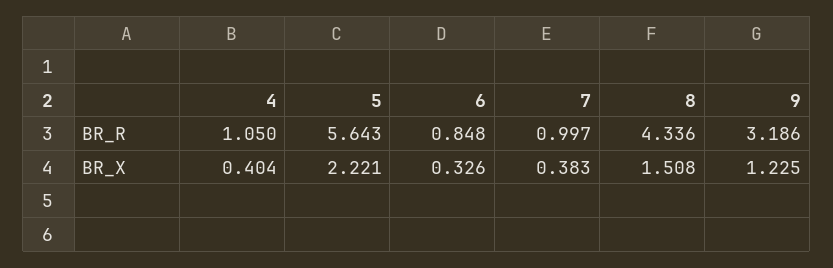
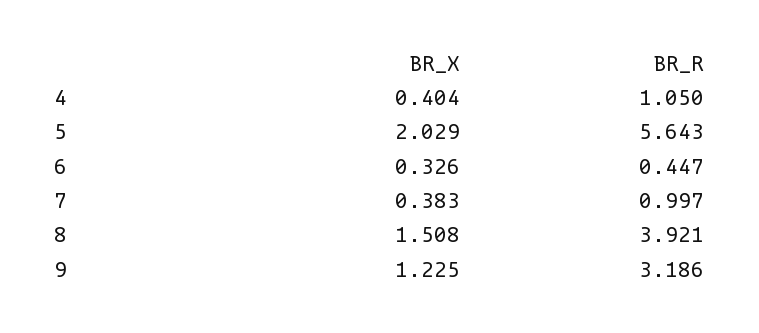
6, BR_R: 0.848 -> 0.447
8, BR_R: 4.336 -> 3.921
5, BR_X: 2.221 -> 2.029

